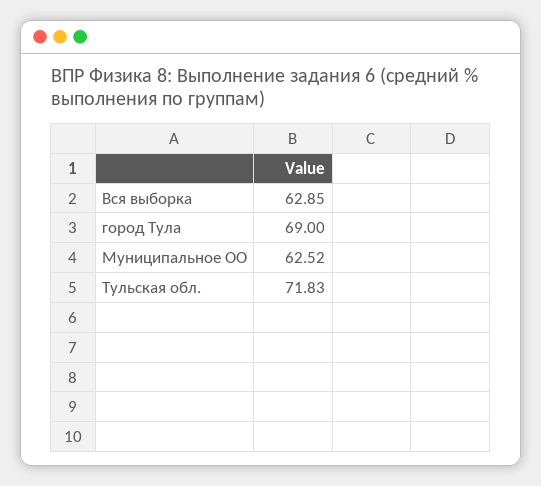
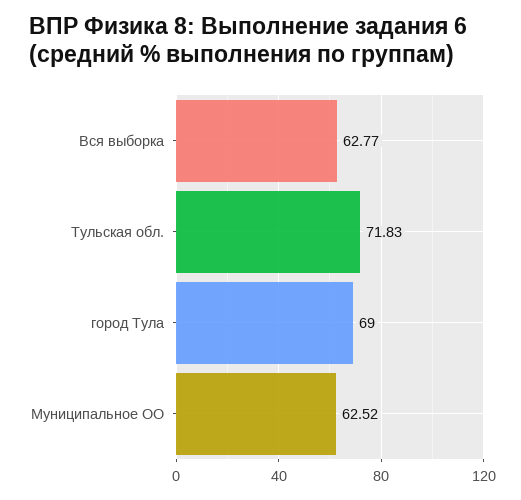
Вся выборка: 62.85 -> 62.77

